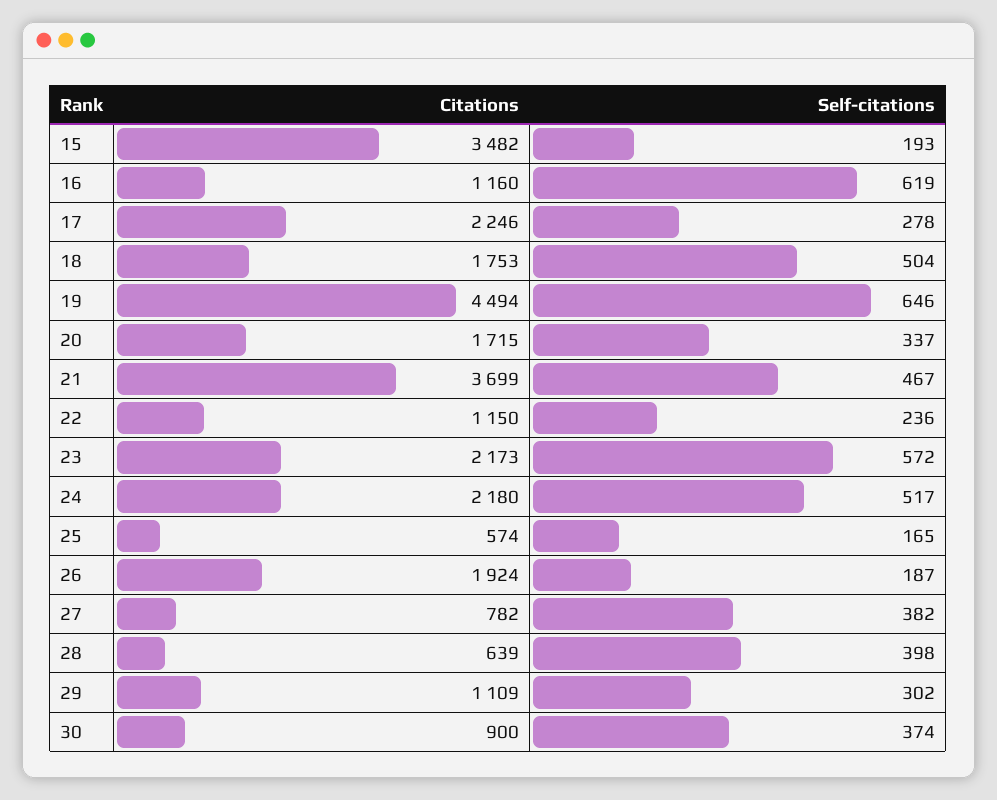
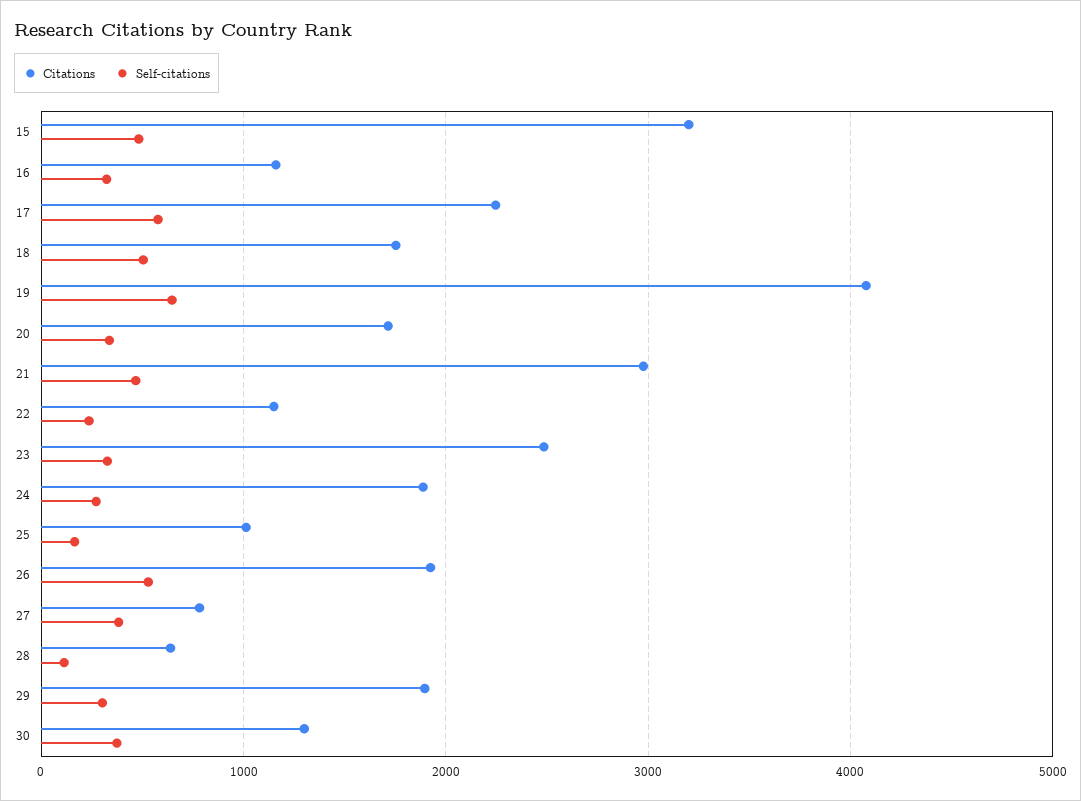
Citations, 15: 3482 -> 3200
Self-citations, 15: 193 -> 500
Self-citations, 16: 619 -> 300
Self-citations, 17: 278 -> 600
Citations, 19: 4494 -> 4100
Citations, 21: 3699 -> 3000
Citations, 23: 2173 -> 2500
Self-citations, 23: 572 -> 300
Citations, 24: 2180 -> 1900
Self-citations, 24: 517 -> 300
Citations, 25: 574 -> 1000
Self-citations, 26: 187 -> 500
Self-citations, 28: 398 -> 100
Citations, 29: 1109 -> 1900
Citations, 30: 900 -> 1300

